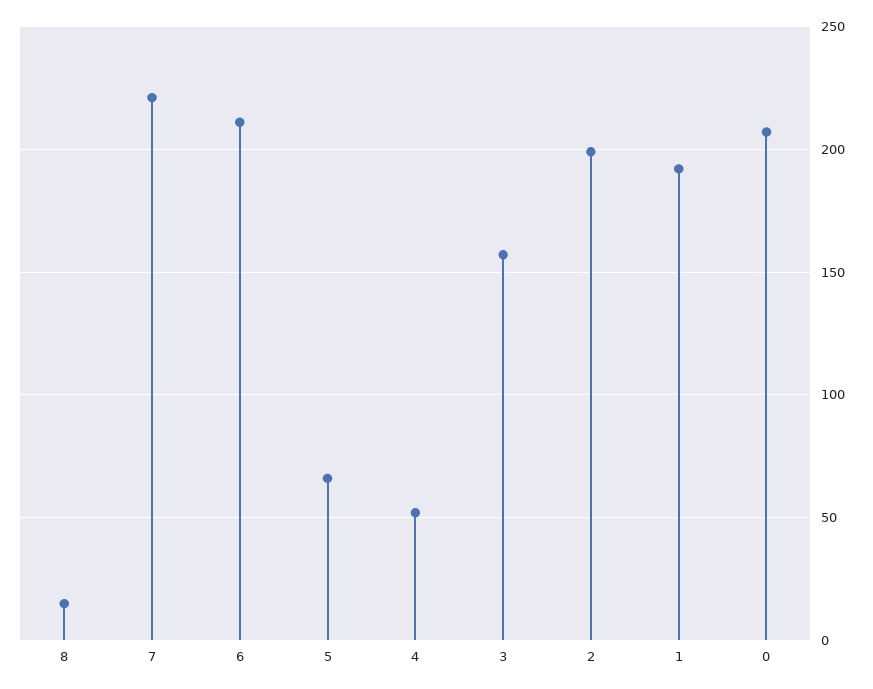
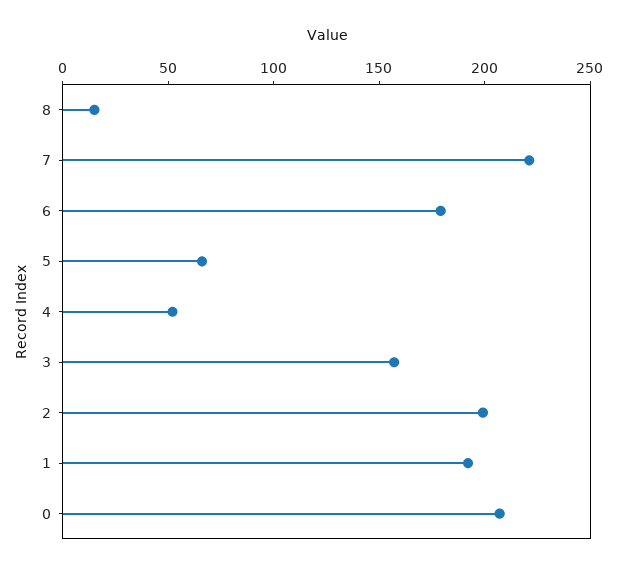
6: 210 -> 180

